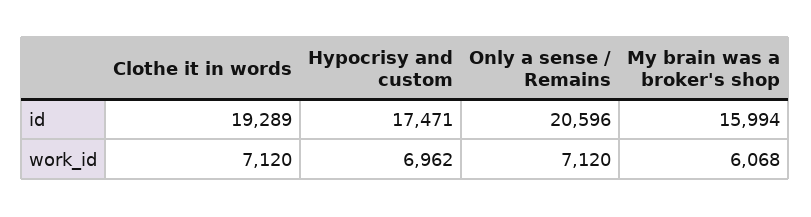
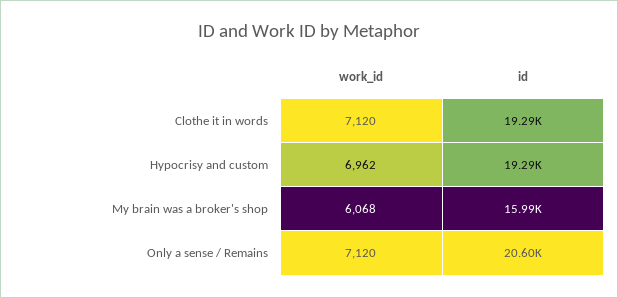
Hypocrisy and custom, id: 17471 -> 19290

